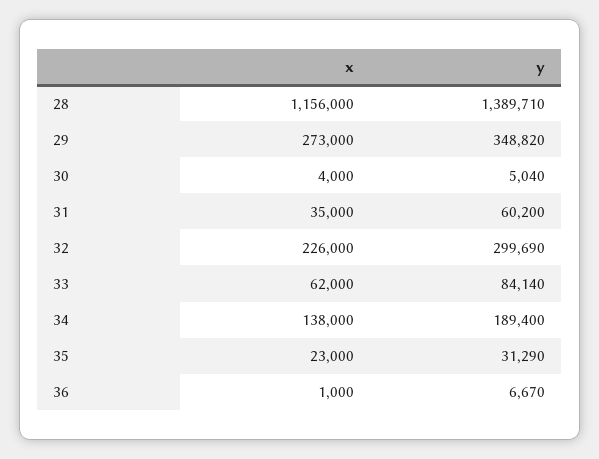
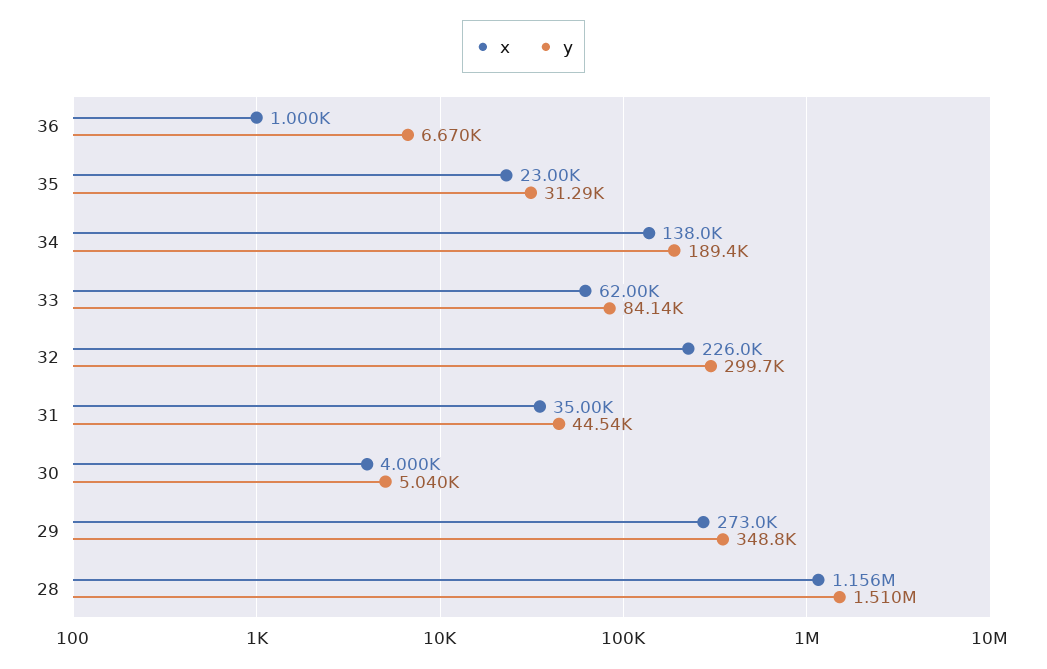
y, 28: 1389710 -> 1510000
y, 31: 60200 -> 44540

